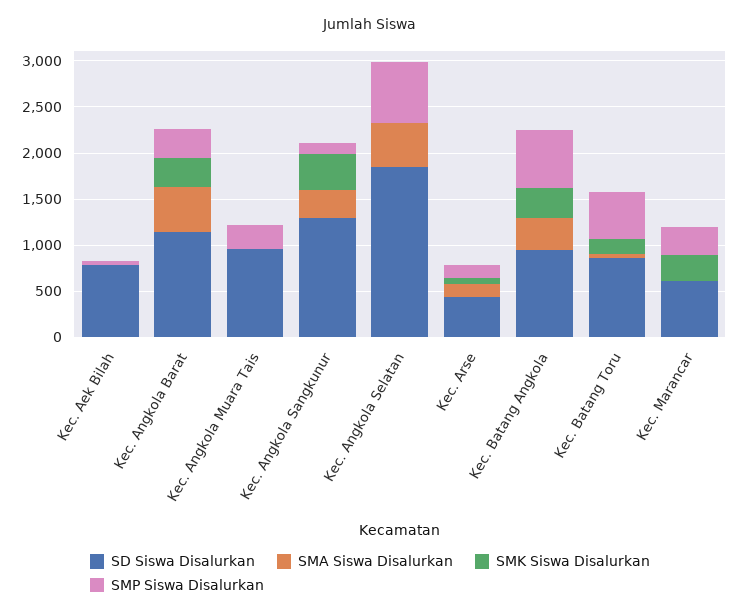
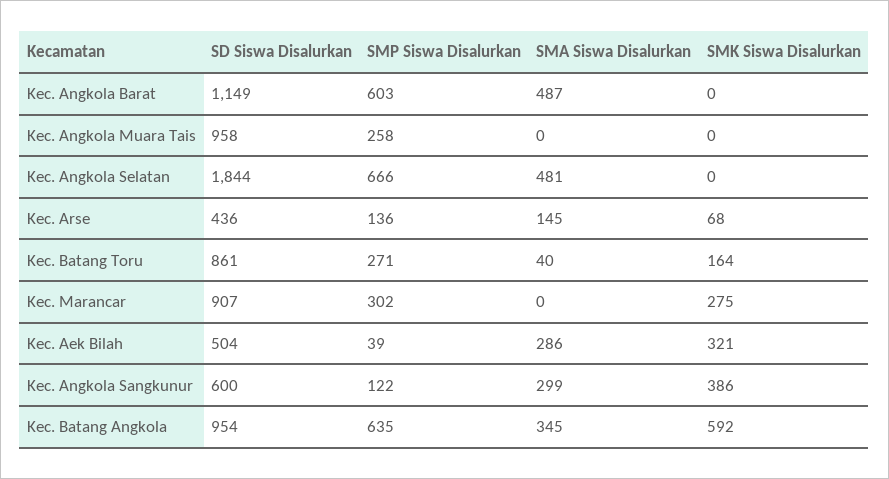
SD Siswa Disalurkan, Kec. Aek Bilah: 800 -> 504
SMA Siswa Disalurkan, Kec. Aek Bilah: 0 -> 286
SMK Siswa Disalurkan, Kec. Aek Bilah: 0 -> 321
SMK Siswa Disalurkan, Kec. Angkola Barat: 300 -> 0
SMP Siswa Disalurkan, Kec. Angkola Barat: 300 -> 603
SD Siswa Disalurkan, Kec. Angkola Sangkunur: 1300 -> 600
SMK Siswa Disalurkan, Kec. Batang Angkola: 300 -> 592
SMP Siswa Disalurkan, Kec. Batang Toru: 500 -> 271
SD Siswa Disalurkan, Kec. Marancar: 600 -> 907

